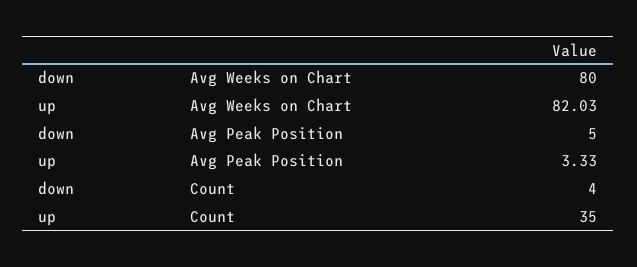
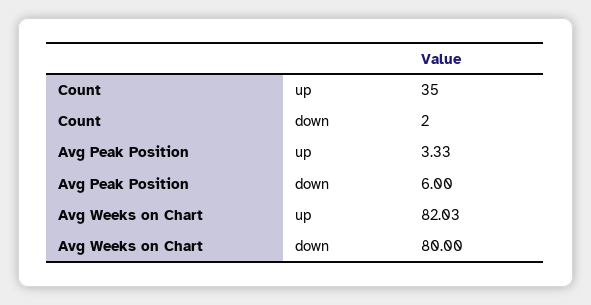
down, Avg Peak Position: 5 -> 6
down, Count: 4 -> 2

